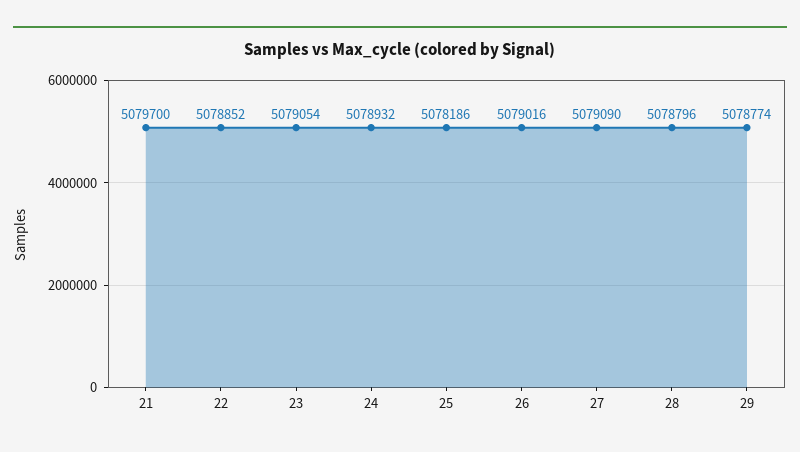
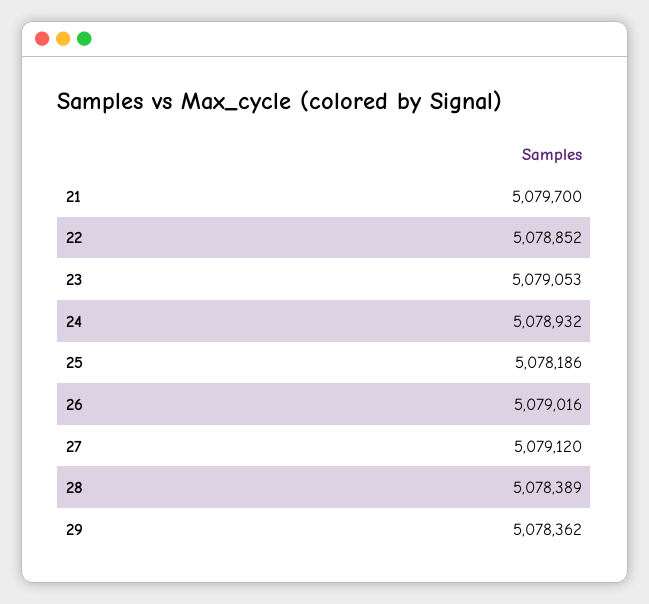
23: 5079054 -> 5079053
27: 5079090 -> 5079120
28: 5078796 -> 5078389
29: 5078774 -> 5078362

